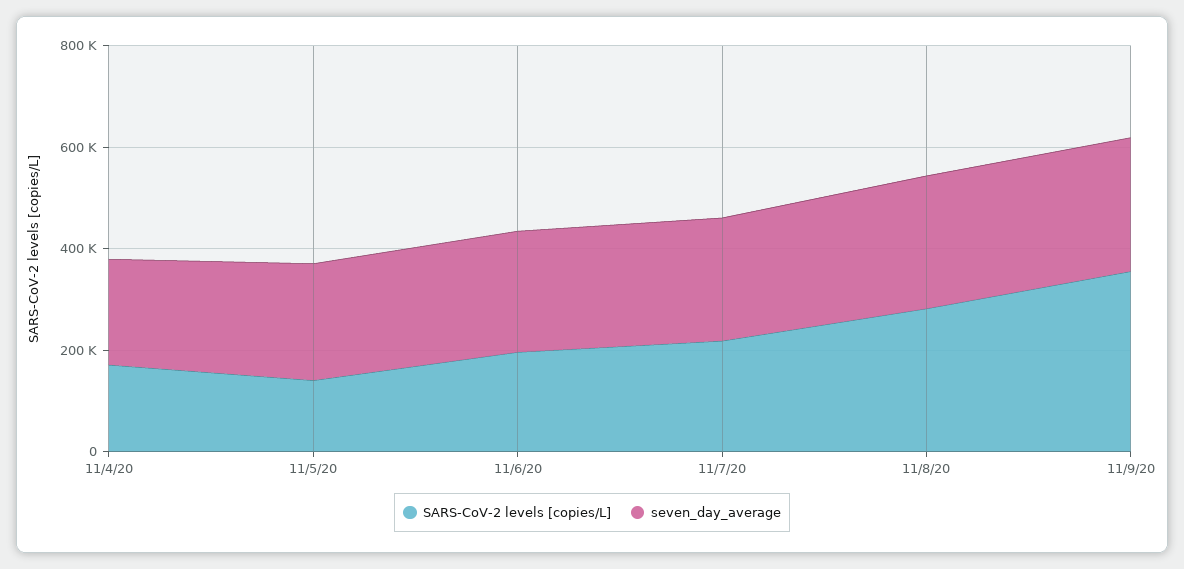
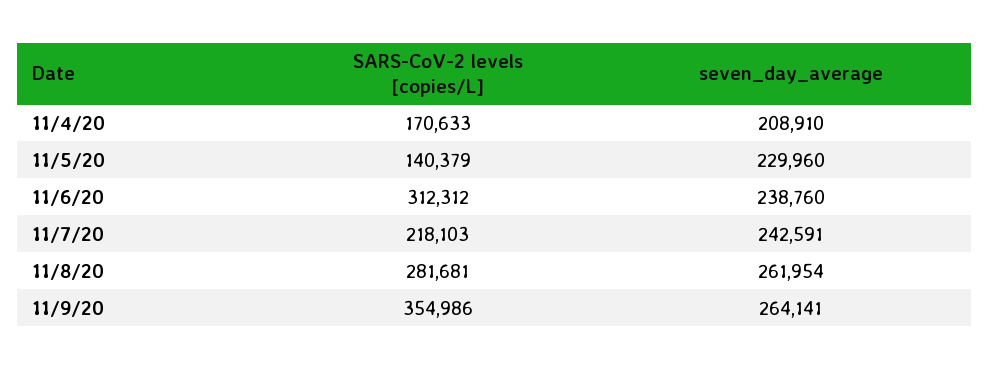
SARS-CoV-2 levels [copies/L], 11/6/20: 200000 -> 312312

